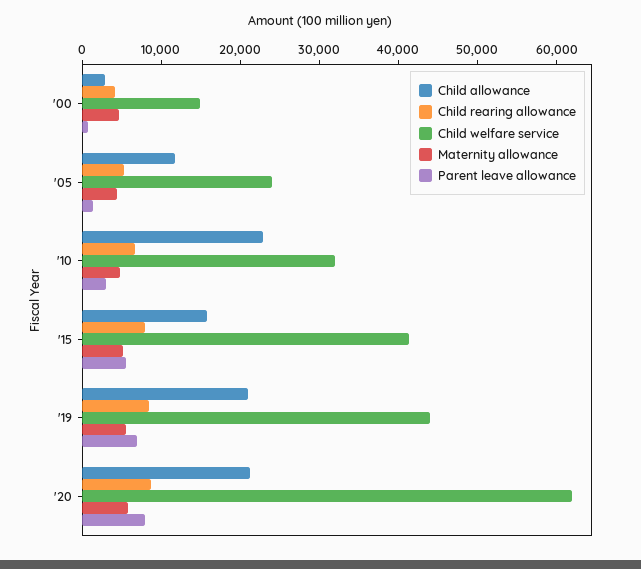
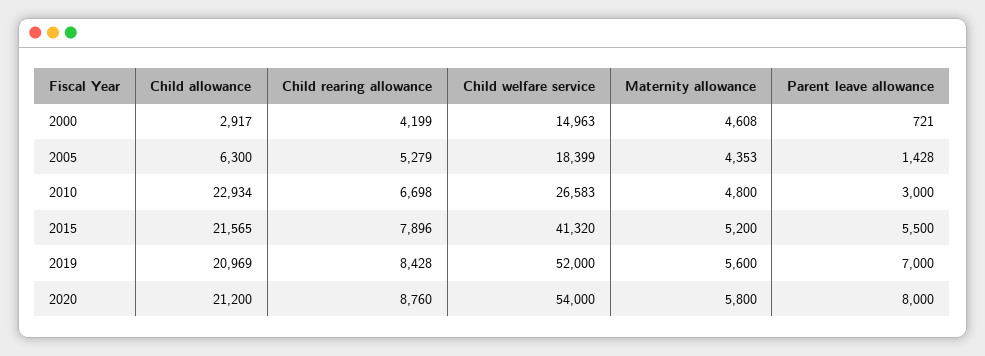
Child allowance, '05: 12000 -> 6300
Child welfare service, '05: 24000 -> 18399
Child welfare service, '10: 32000 -> 26583
Child allowance, '15: 16000 -> 21565
Child welfare service, '19: 44000 -> 52000
Child welfare service, '20: 62000 -> 54000

